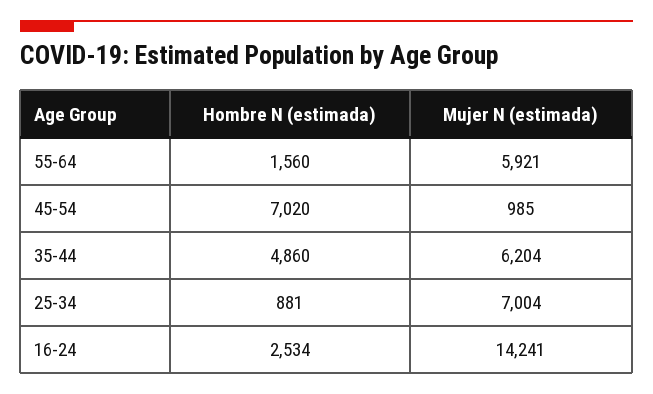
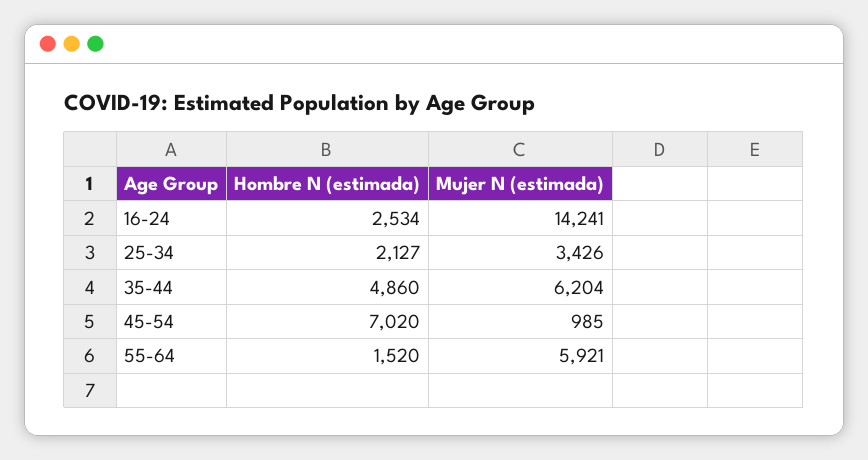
Hombre N (estimada), 55-64: 1560 -> 1520
Hombre N (estimada), 25-34: 881 -> 2127
Mujer N (estimada), 25-34: 7004 -> 3426

